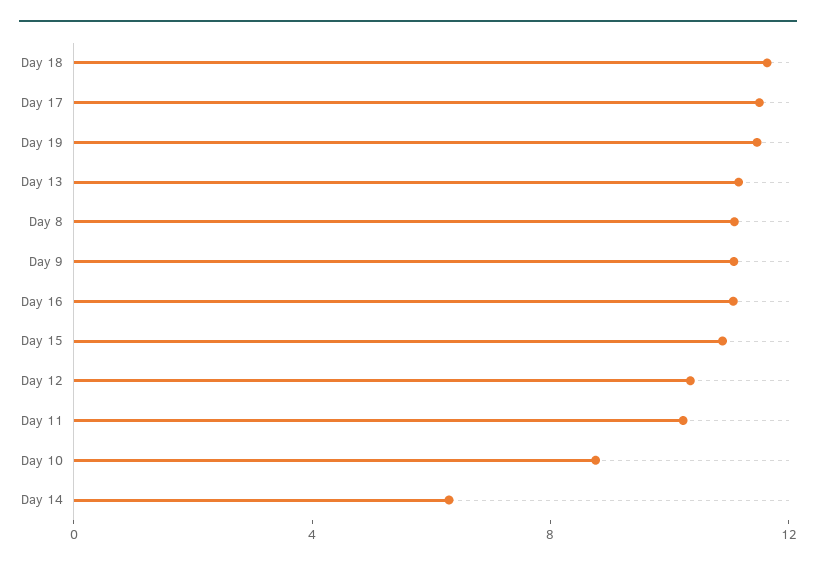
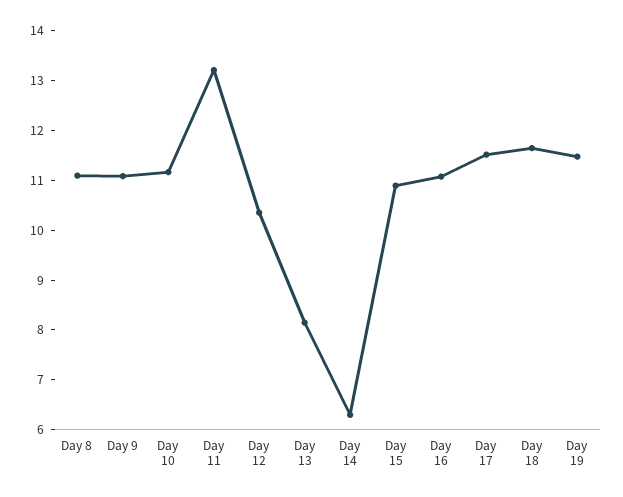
Day 13: 11 -> 8.2
Day 11: 10 -> 13.2
Day 10: 9 -> 11.2

